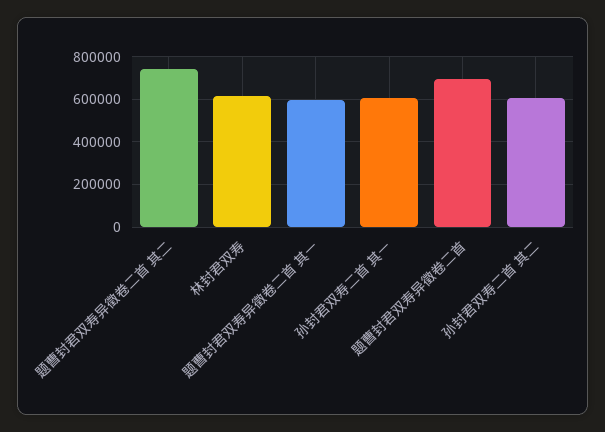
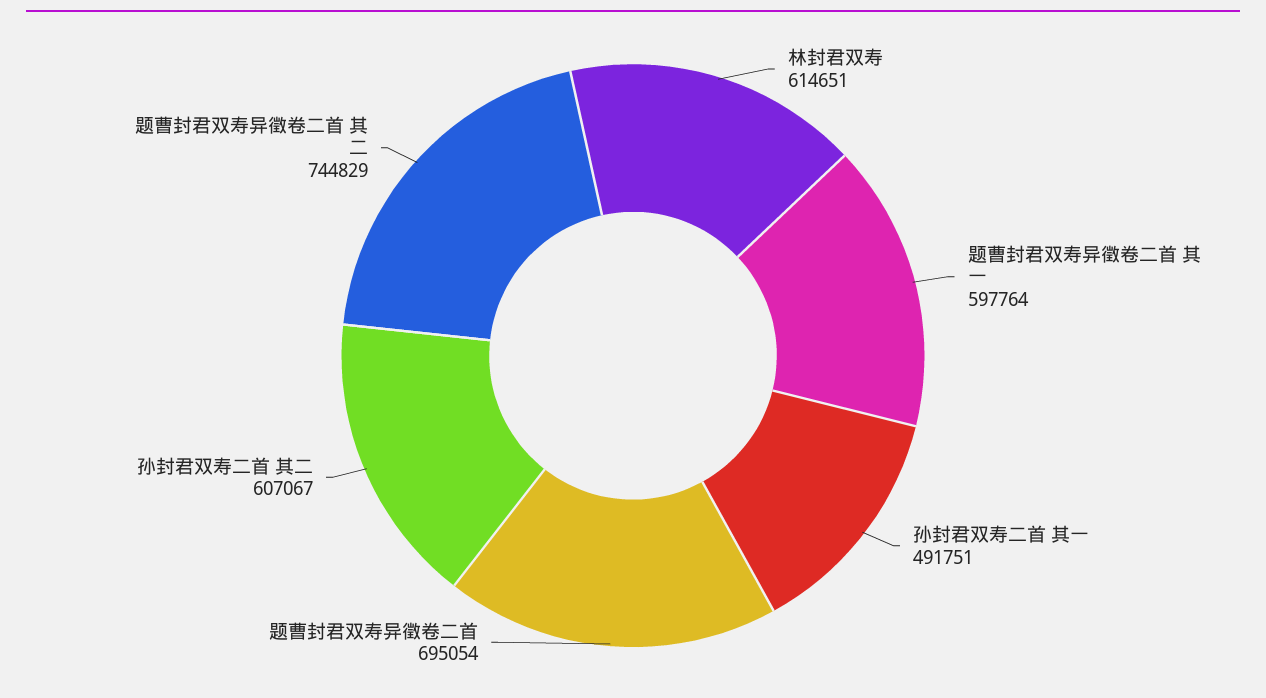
孙封君双寿二首 其一: 600000 -> 491751

